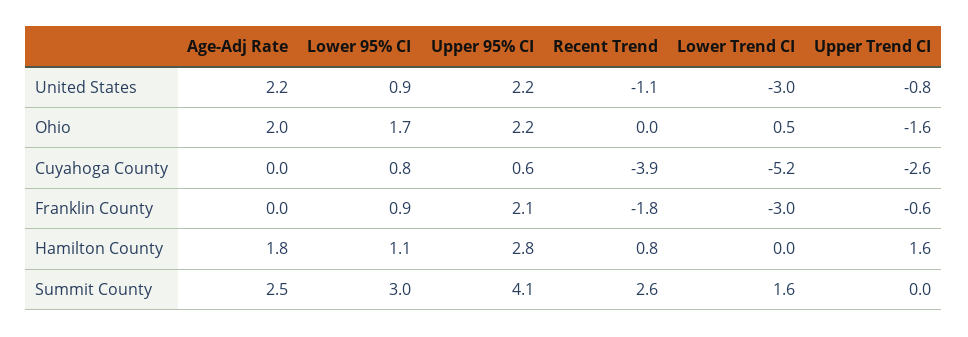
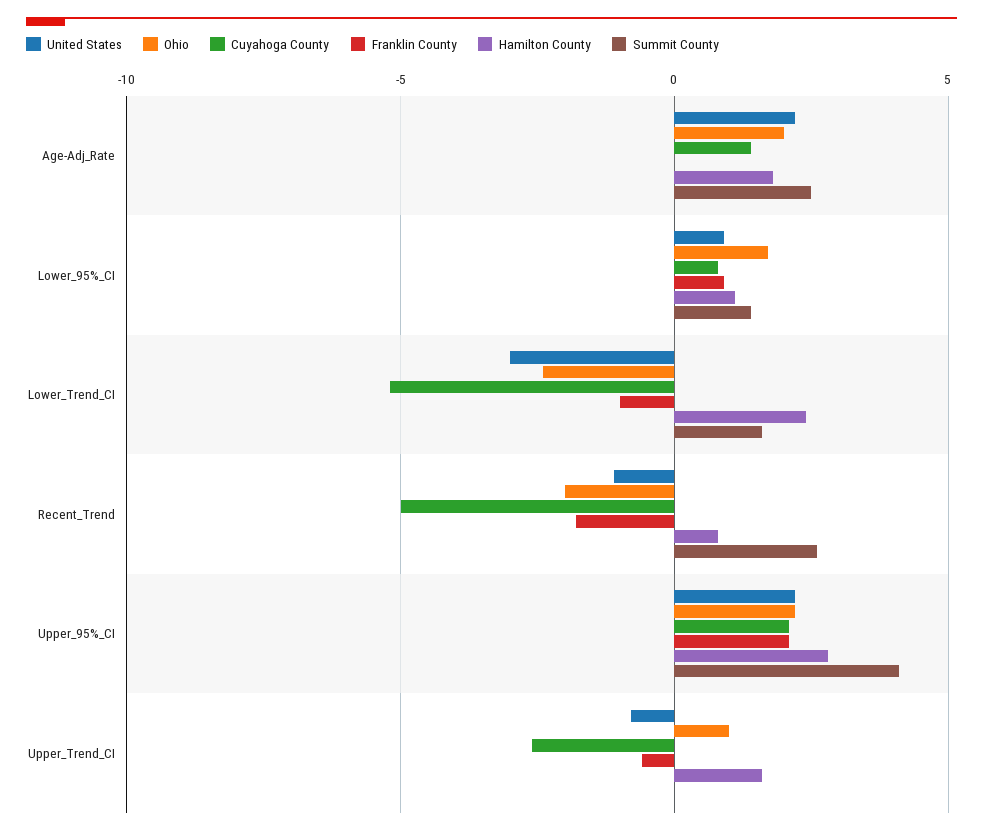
Ohio, Recent Trend: 0 -> -2
Ohio, Lower Trend CI: 0.5 -> -2.5
Ohio, Upper Trend CI: -1.6 -> 1
Cuyahoga County, Age-Adj Rate: 0 -> 1.5
Cuyahoga County, Upper 95% CI: 0.6 -> 2
Cuyahoga County, Recent Trend: -3.9 -> -5
Franklin County, Lower Trend CI: -3 -> -1
Hamilton County, Lower Trend CI: 0 -> 2.5
Summit County, Lower 95% CI: 3 -> 1.5

